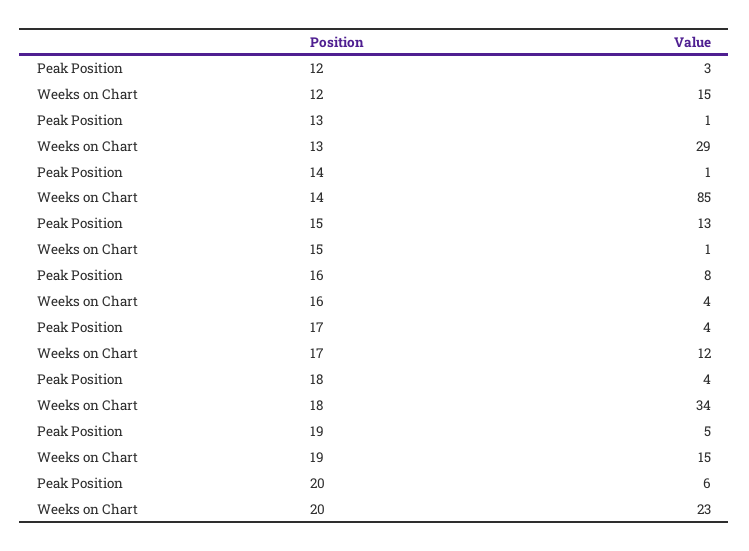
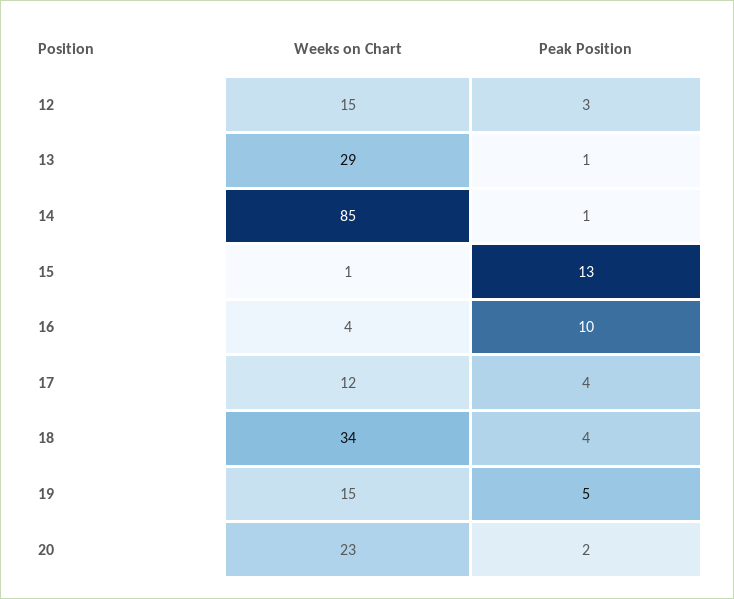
Peak Position, 16: 8 -> 10
Peak Position, 20: 6 -> 2

